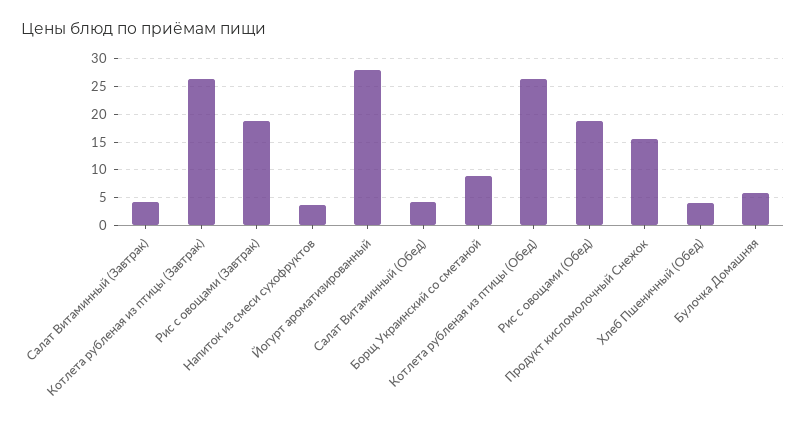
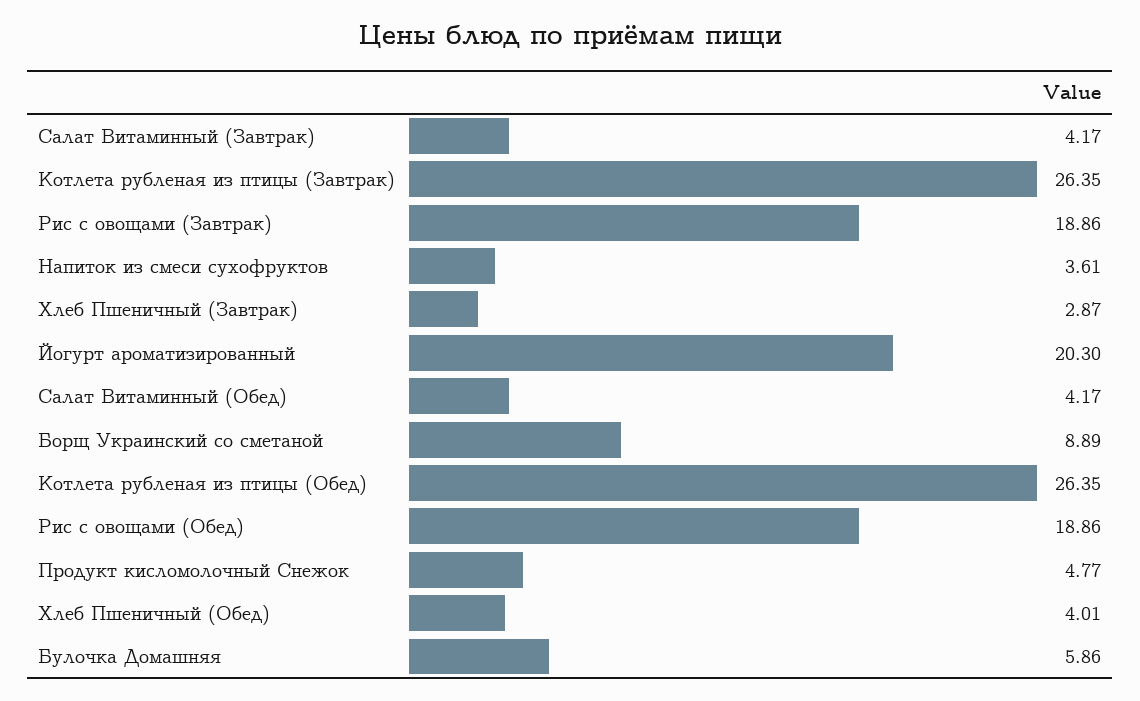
Йогурт ароматизированный: 27.5 -> 20.3
Продукт кисломолочный Снежок: 15 -> 4.77
Хлеб Пшеничный (Завтрак): none -> 2.87

